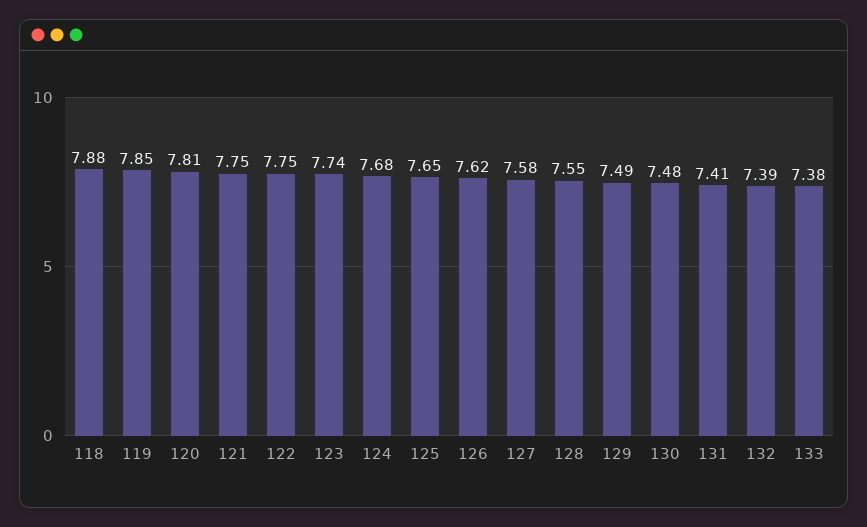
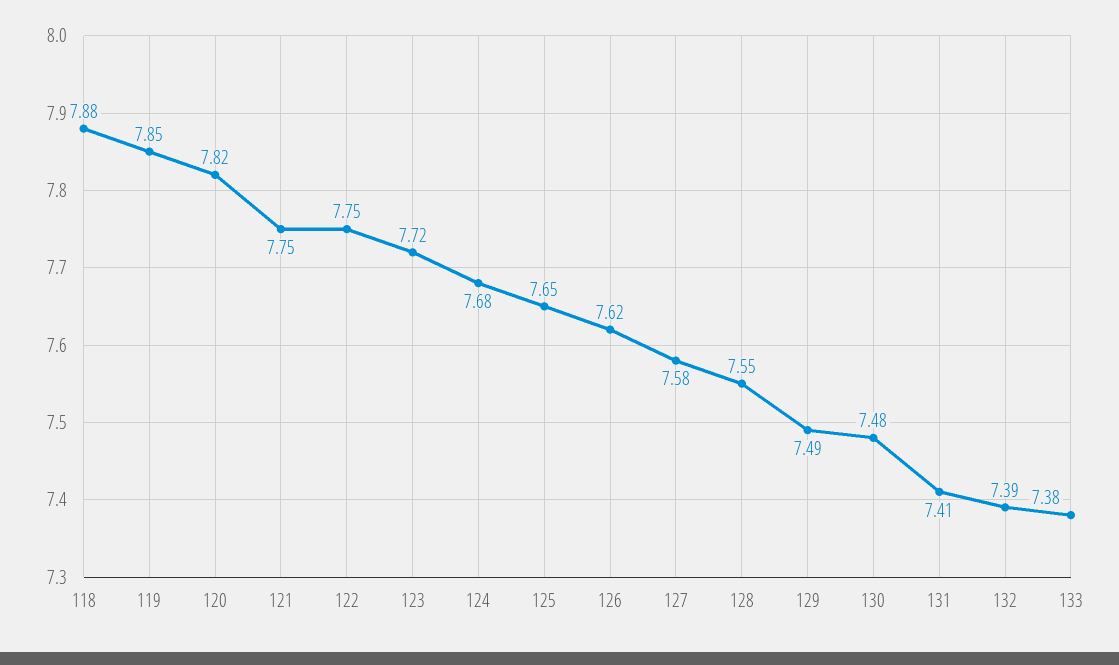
120: 7.81 -> 7.82
123: 7.74 -> 7.72

